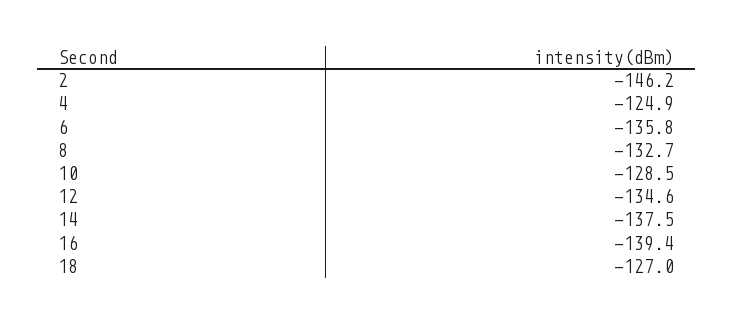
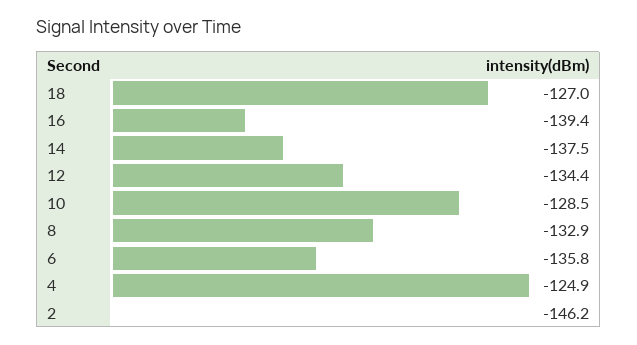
8: -132.7 -> -132.9
12: -134.6 -> -134.4

